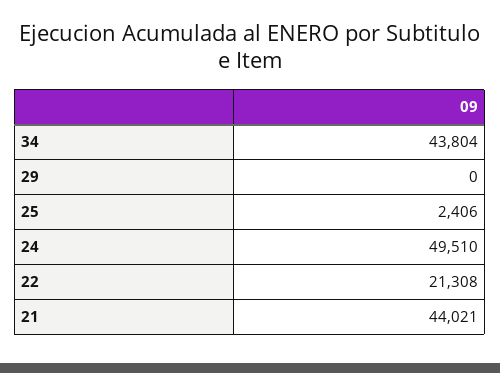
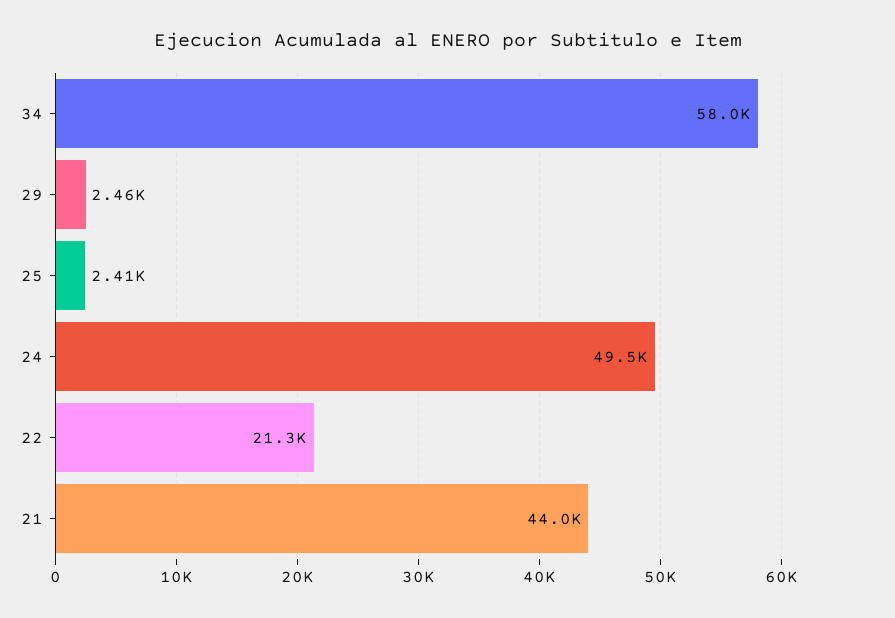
34: 43804 -> 58000
29: 0 -> 2460

